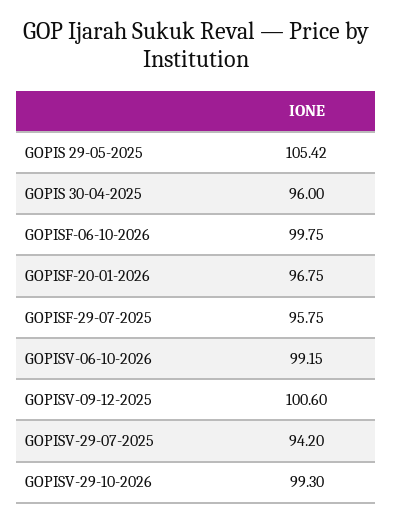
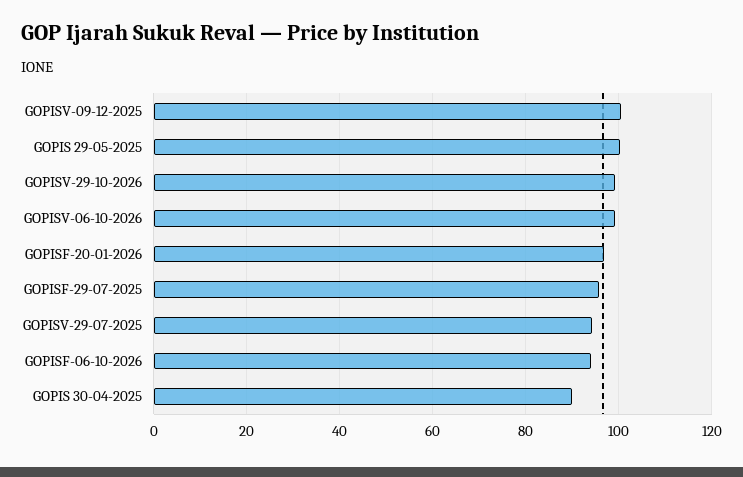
GOPIS 29-05-2025: 105.42 -> 100
GOPIS 30-04-2025: 96 -> 90
GOPISF-06-10-2026: 99.75 -> 94

